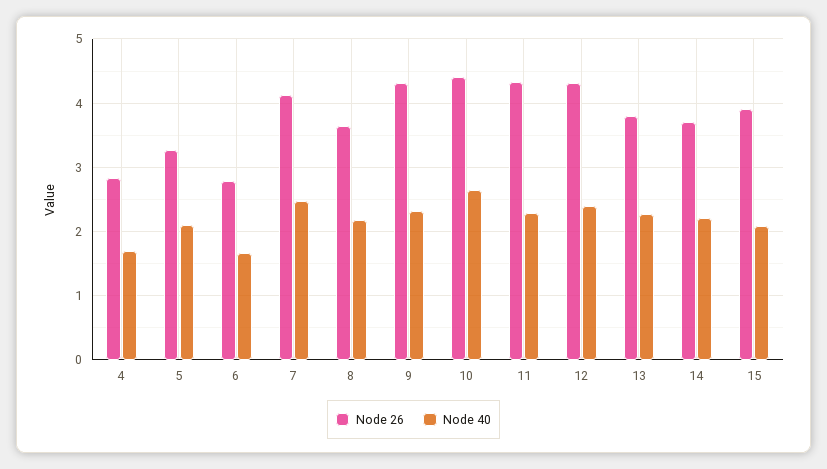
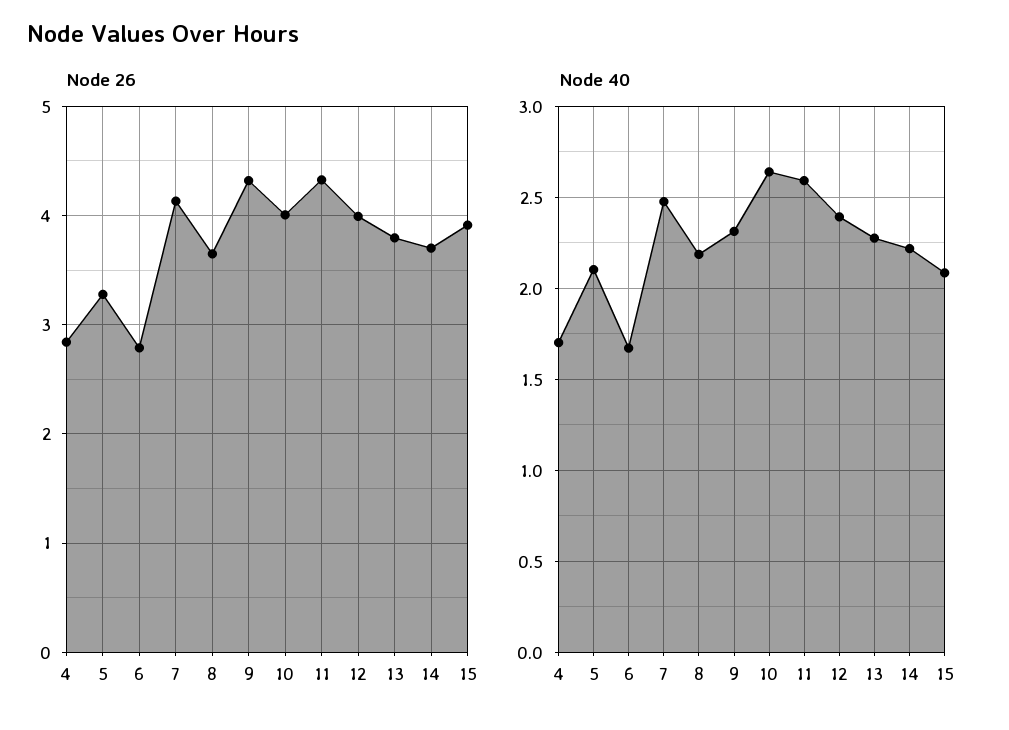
Node 26, 10: 4.4 -> 4
Node 40, 11: 2.3 -> 2.6
Node 26, 12: 4.3 -> 4

